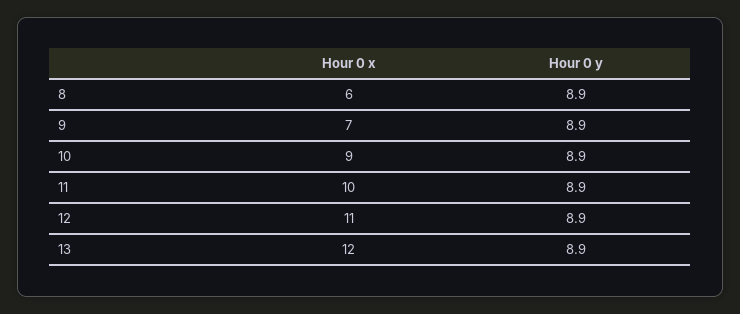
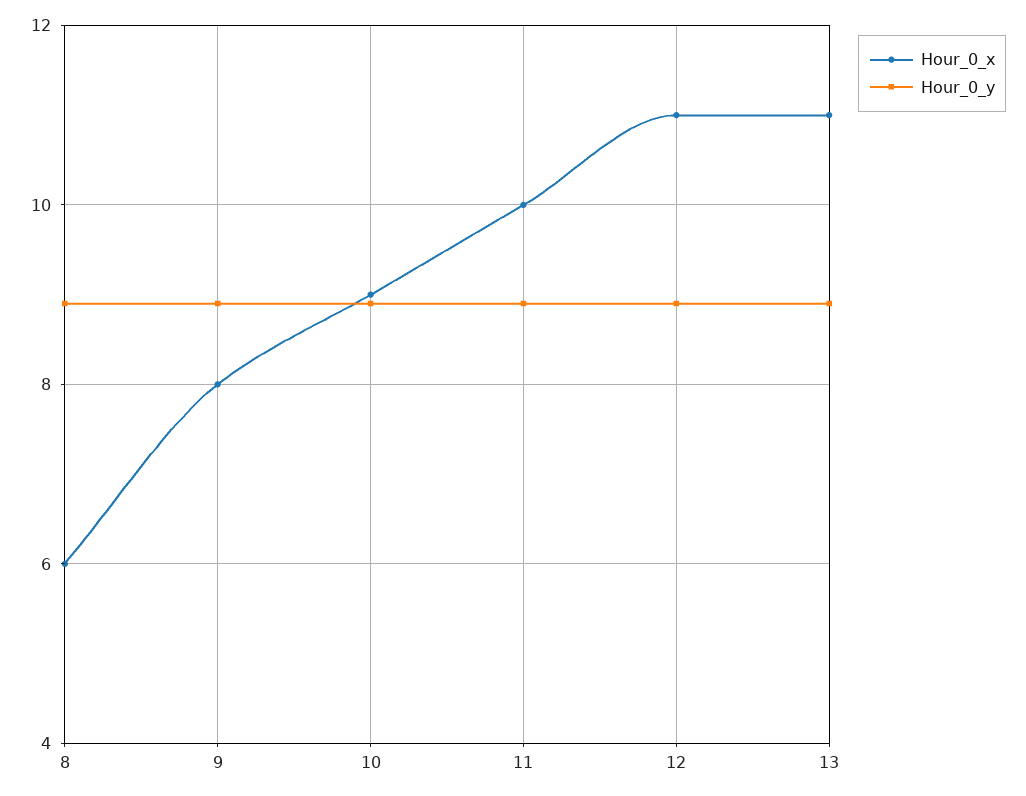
Hour 0 x, 9: 7 -> 8
Hour 0 x, 13: 12 -> 11

